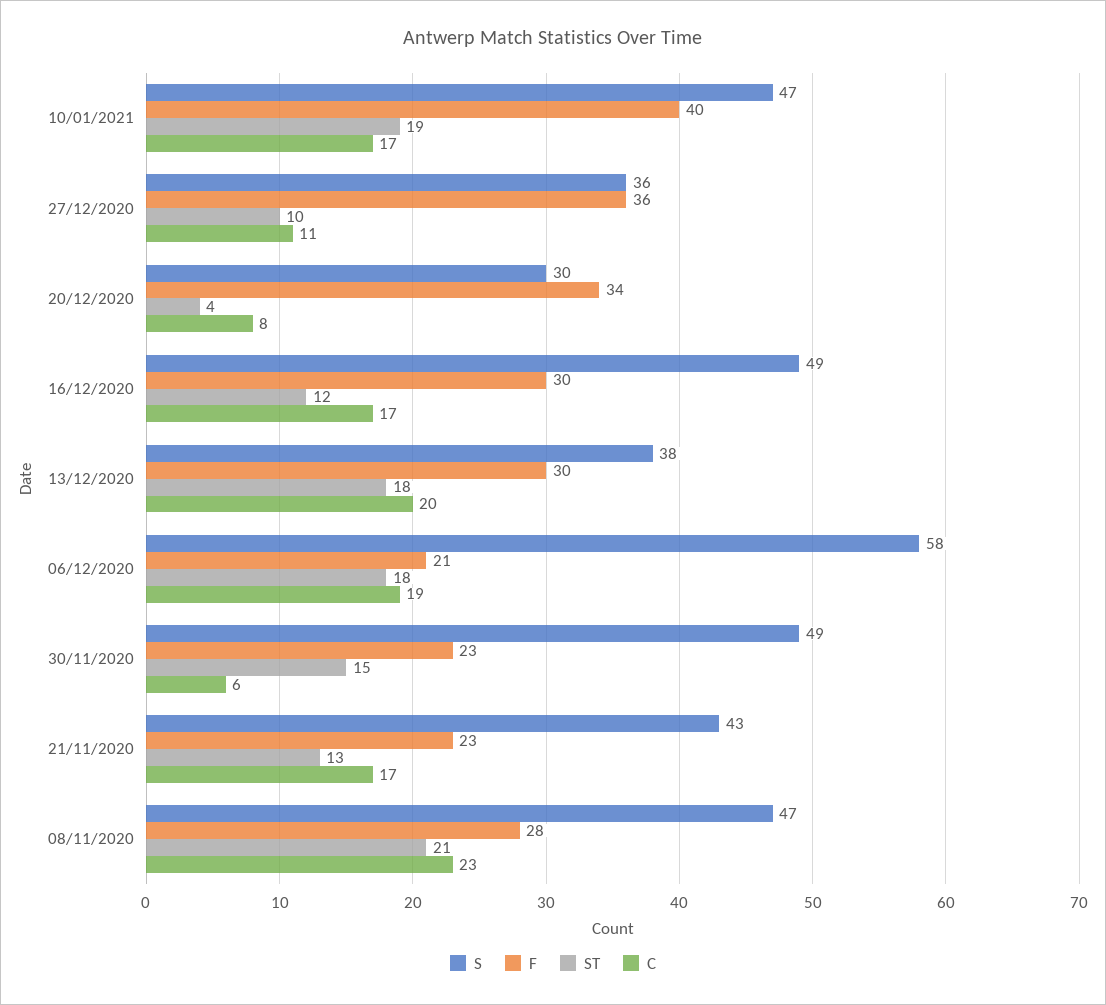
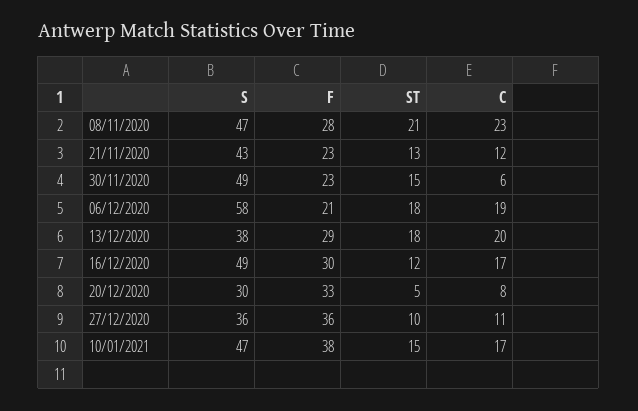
F, 10/01/2021: 40 -> 38
ST, 10/01/2021: 19 -> 15
F, 20/12/2020: 34 -> 33
ST, 20/12/2020: 4 -> 5
F, 13/12/2020: 30 -> 29
C, 21/11/2020: 17 -> 12

